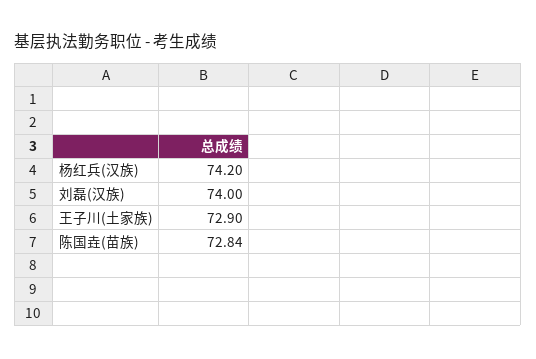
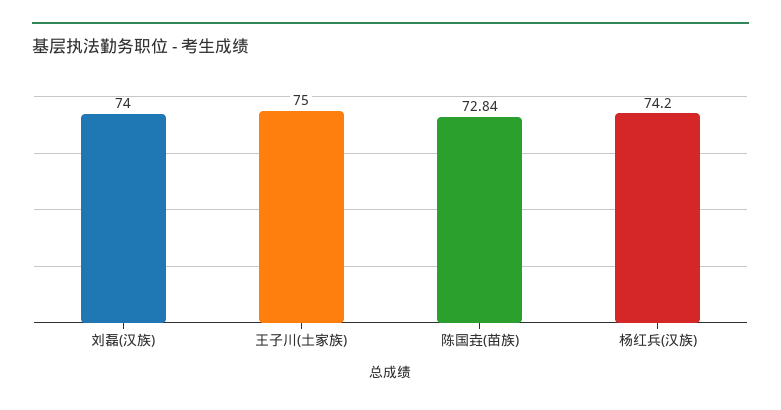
王子川(土家族): 72.9 -> 75

